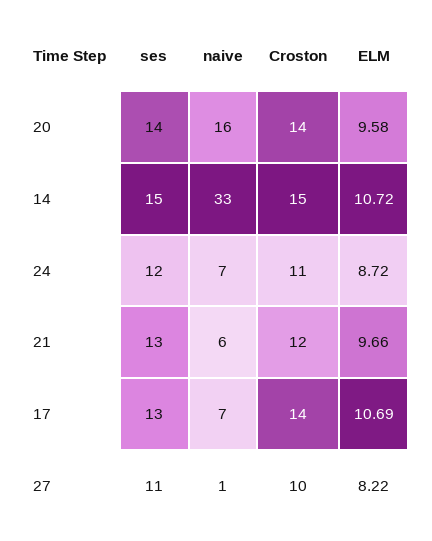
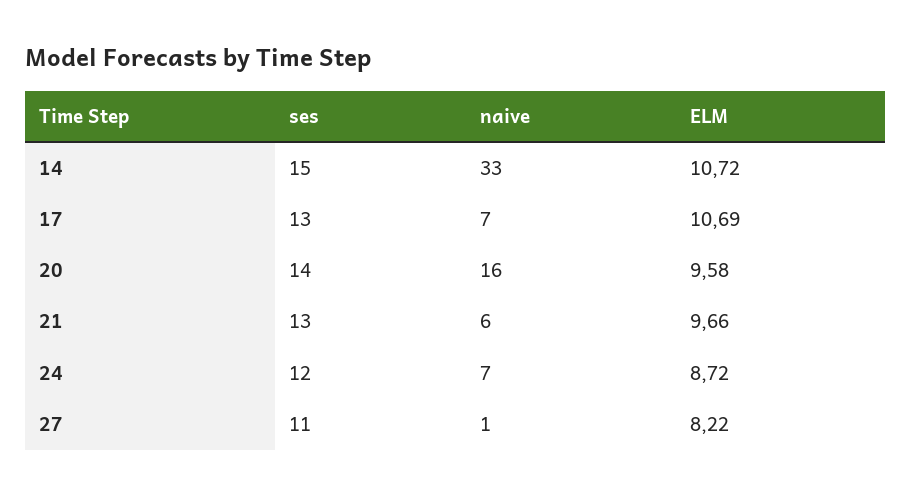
Croston, 20: 14 -> none
Croston, 14: 15 -> none
Croston, 24: 11 -> none
Croston, 21: 12 -> none
Croston, 17: 14 -> none
Croston, 27: 10 -> none

